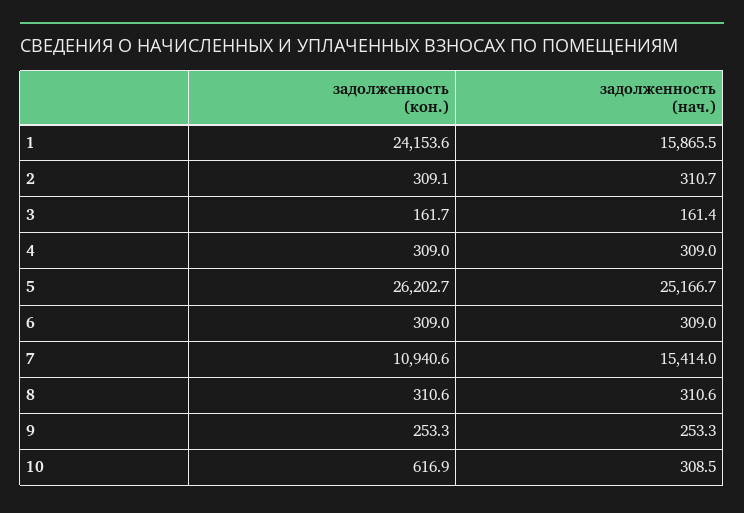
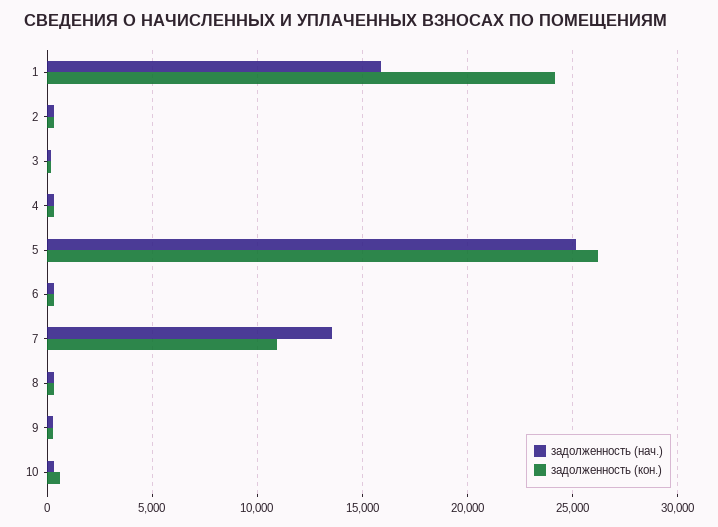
задолженность (нач.), 7: 15414 -> 13500

